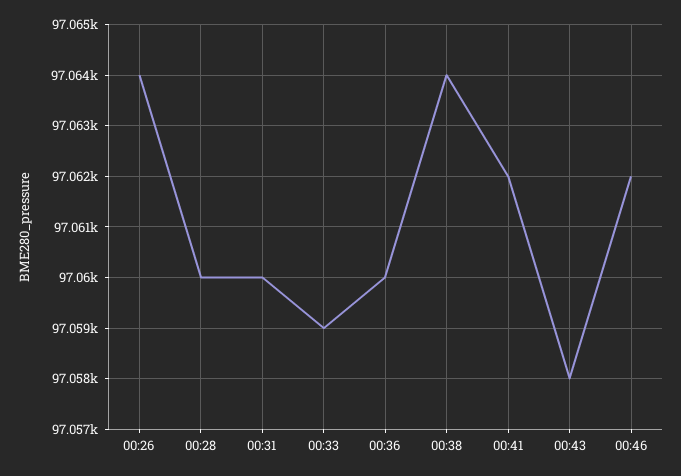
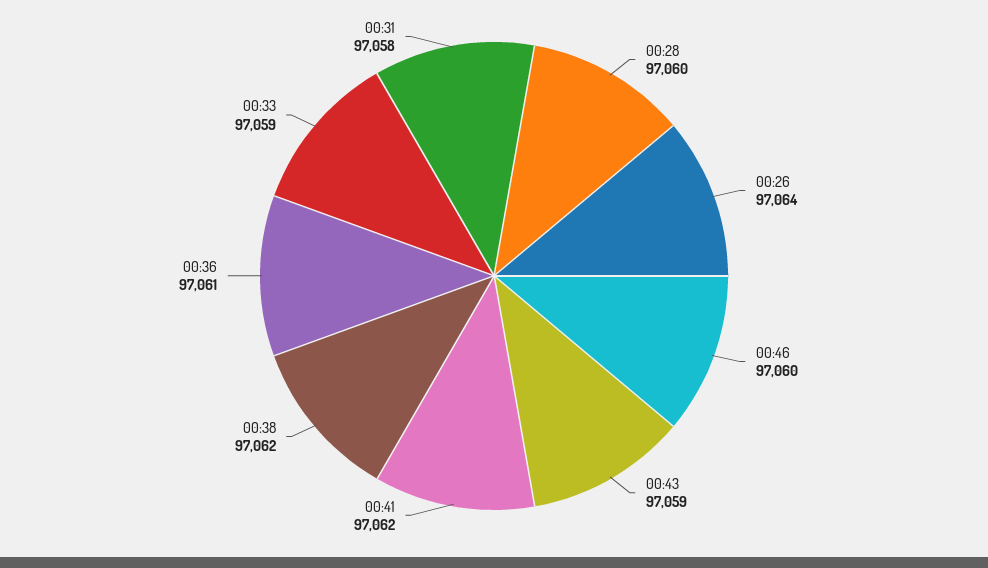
00:31: 97060 -> 97058
00:36: 97060 -> 97061
00:38: 97064 -> 97062
00:43: 97058 -> 97059
00:46: 97062 -> 97060

